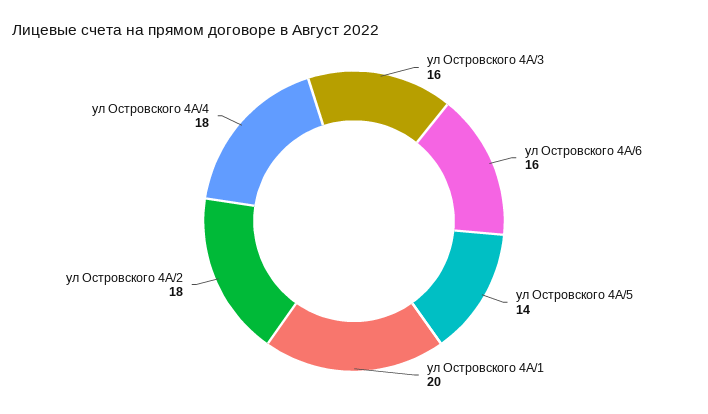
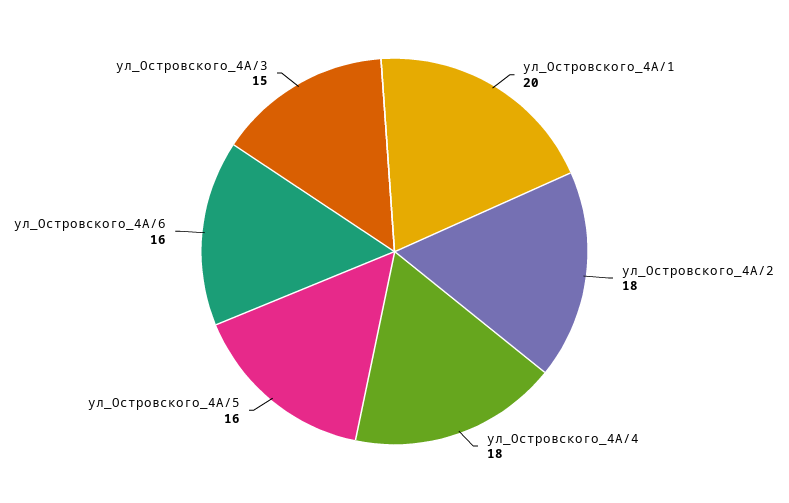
ул Островского 4А/3: 16 -> 15
ул Островского 4А/5: 14 -> 16

